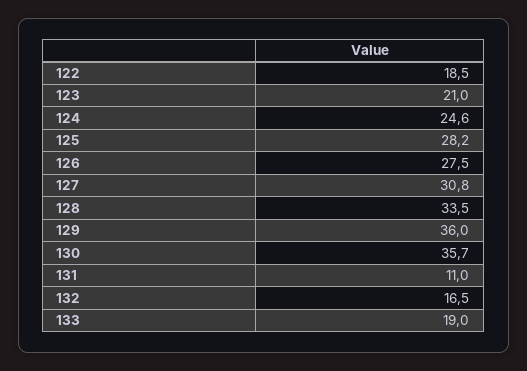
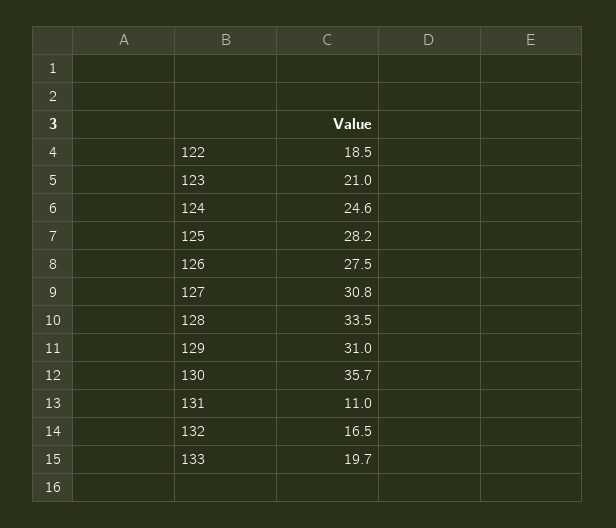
129: 36 -> 31
133: 19 -> 19.7

